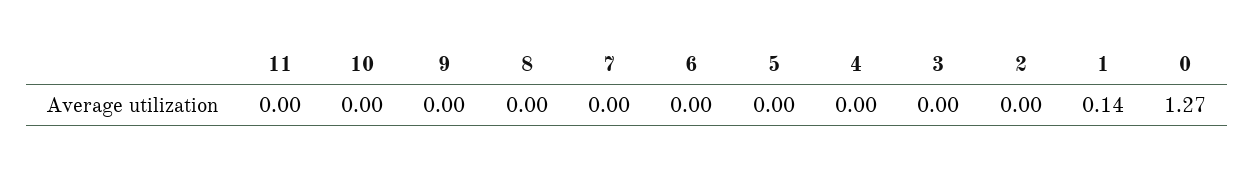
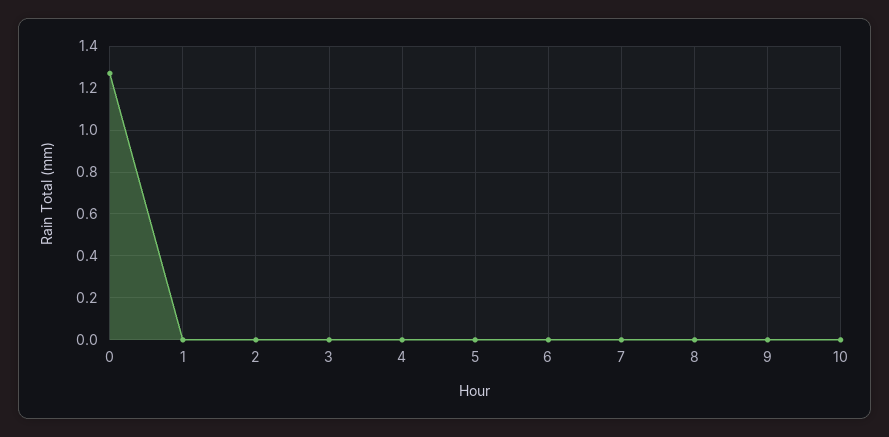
11: 0 -> none
1: 0.14 -> 0

